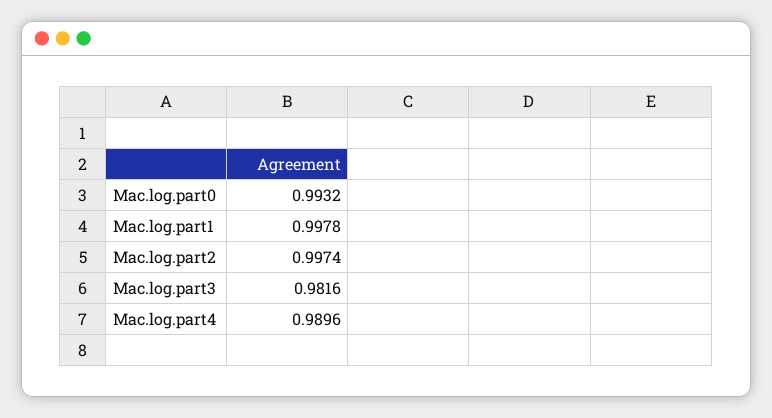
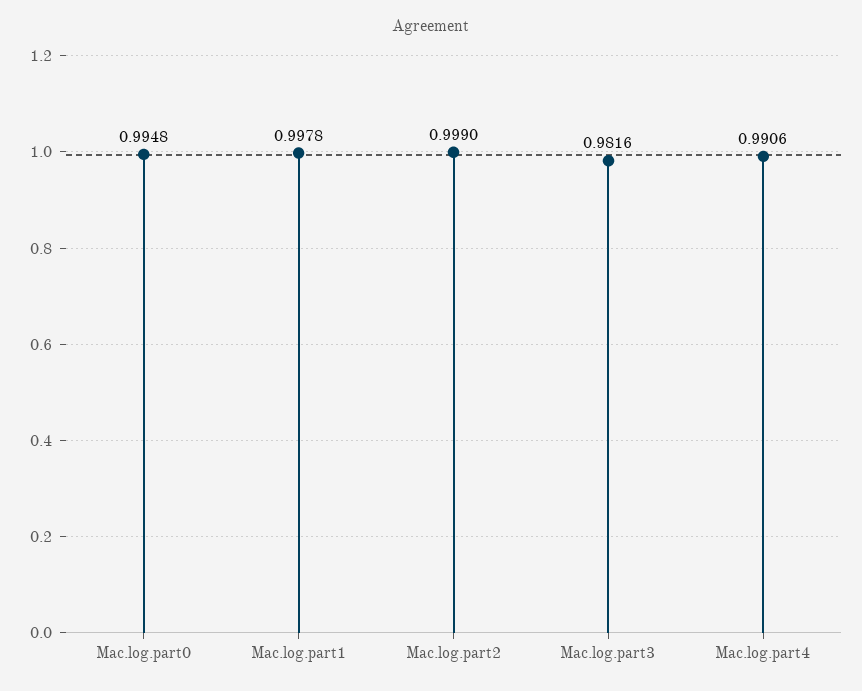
Mac.log.part0: 0.9932 -> 0.9948
Mac.log.part2: 0.9974 -> 0.999
Mac.log.part4: 0.9896 -> 0.9906

